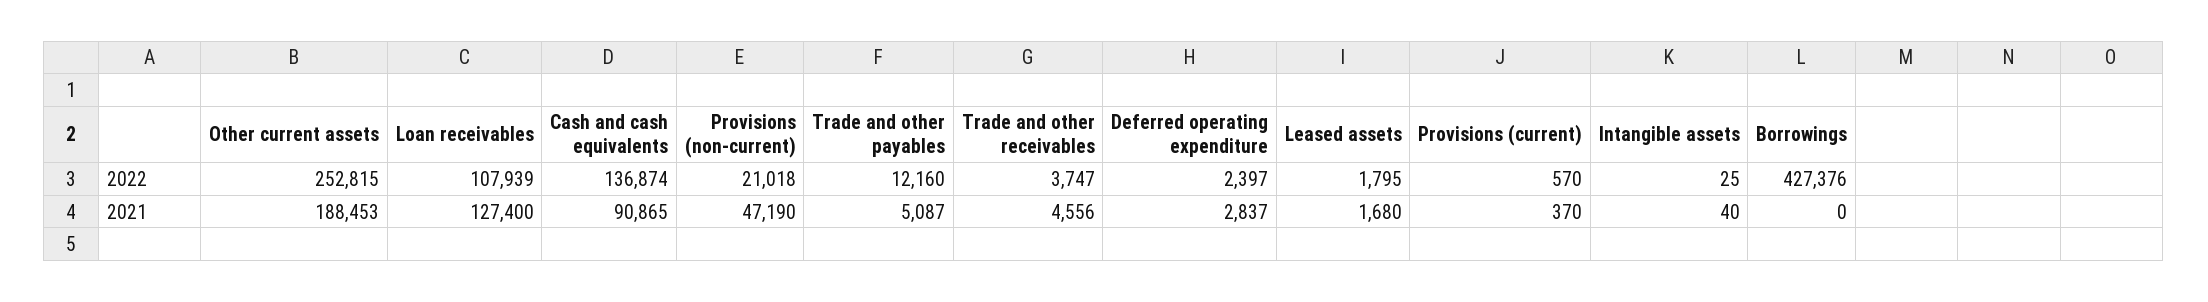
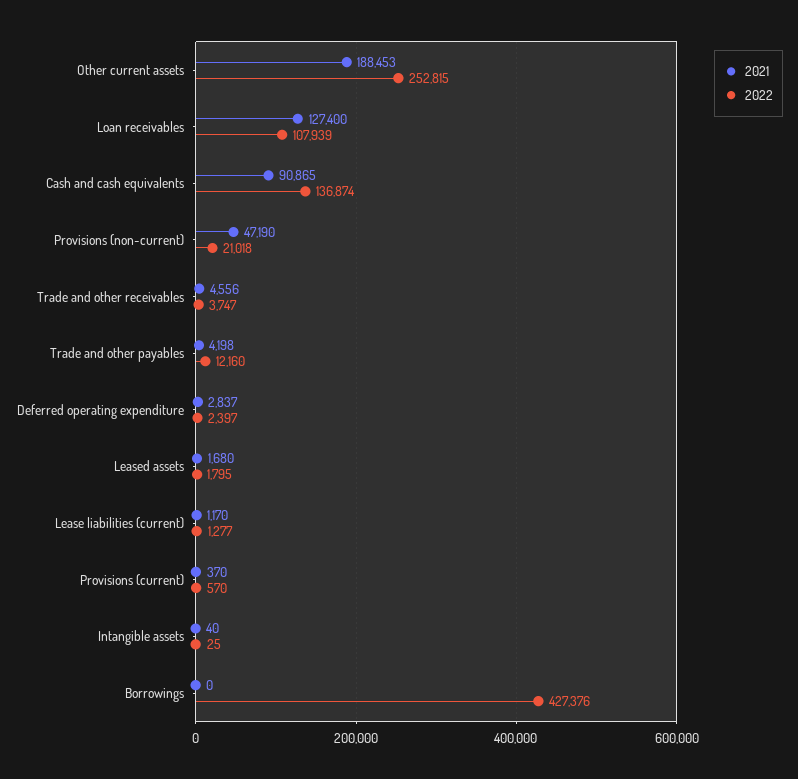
2021, Trade and other payables: 5087 -> 4198
2021, Lease liabilities (current): none -> 1170
2022, Lease liabilities (current): none -> 1277

